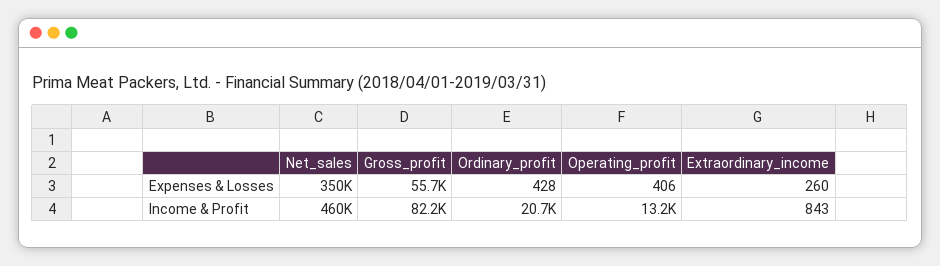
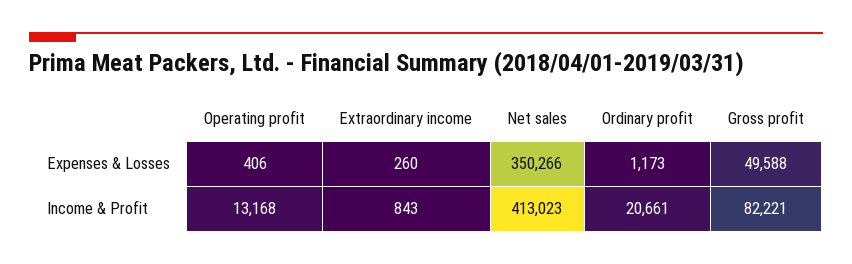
Gross_profit, Expenses & Losses: 55700 -> 49588
Ordinary_profit, Expenses & Losses: 428 -> 1173
Net_sales, Income & Profit: 460000 -> 413023

